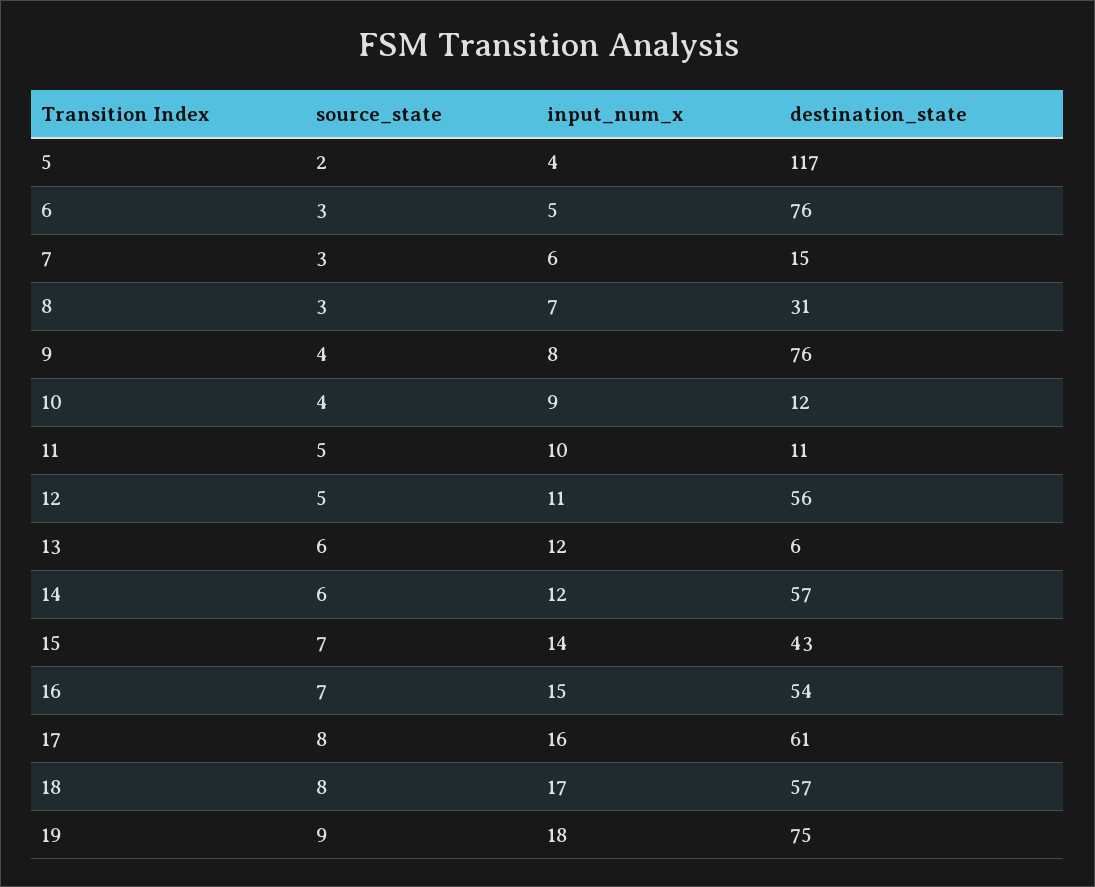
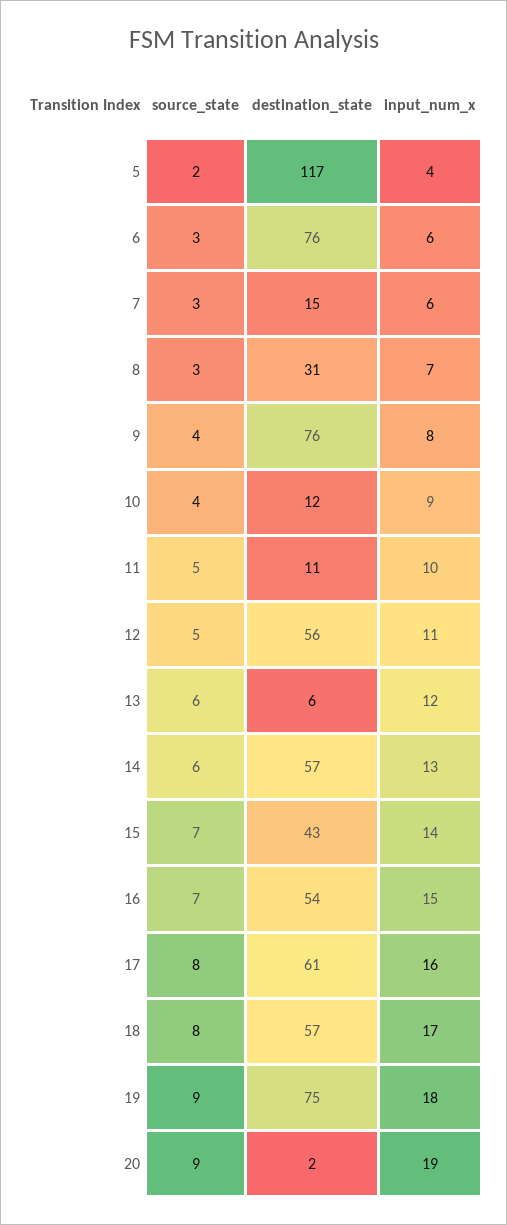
input_num_x, 6: 5 -> 6
input_num_x, 14: 12 -> 13
source_state, 20: none -> 9
destination_state, 20: none -> 2
input_num_x, 20: none -> 19

